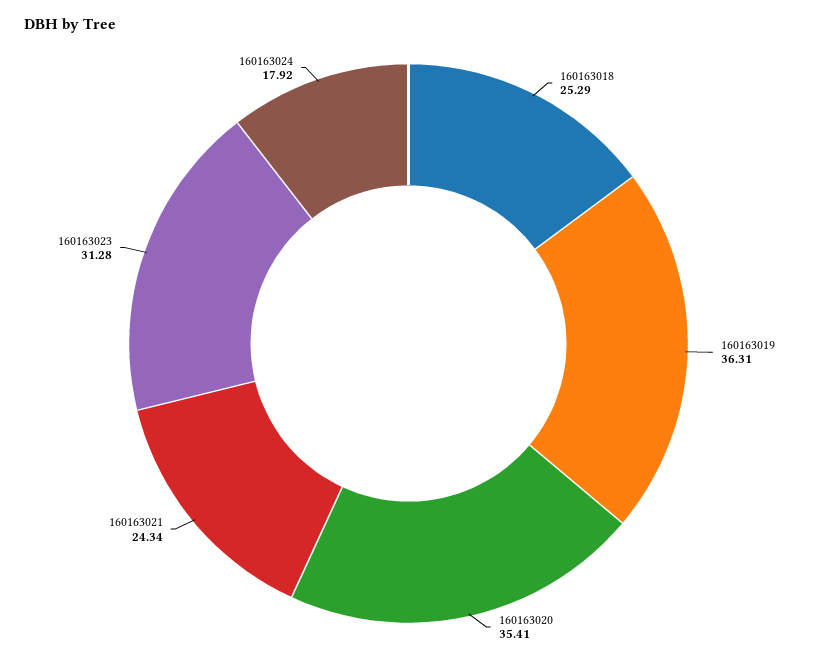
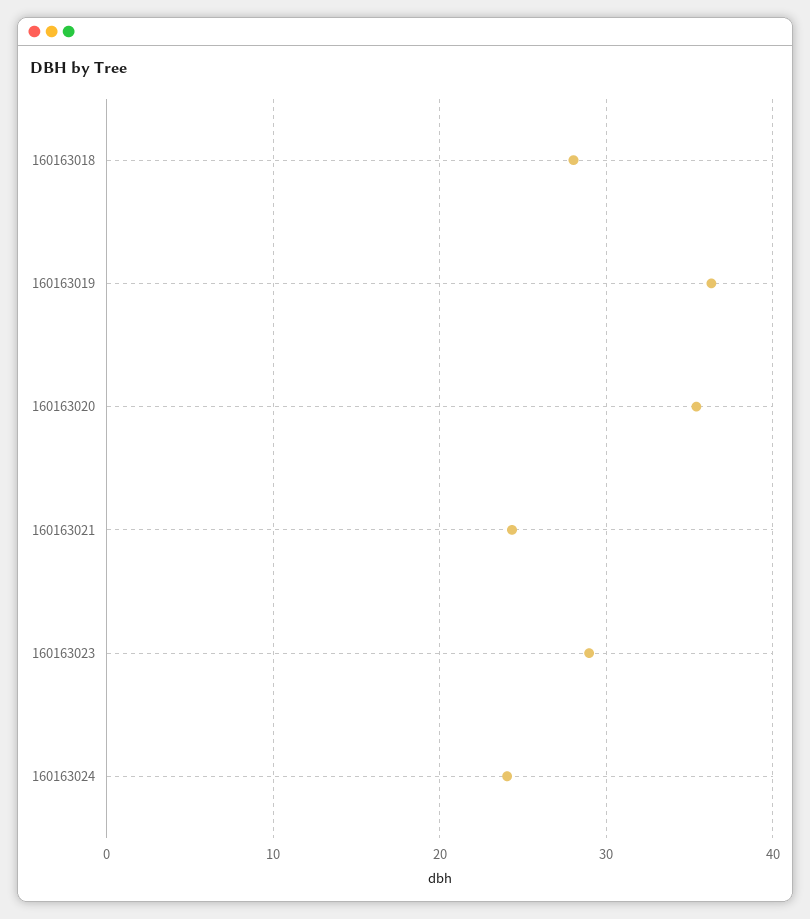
160163018: 25.29 -> 28
160163023: 31.28 -> 29
160163024: 17.92 -> 24

